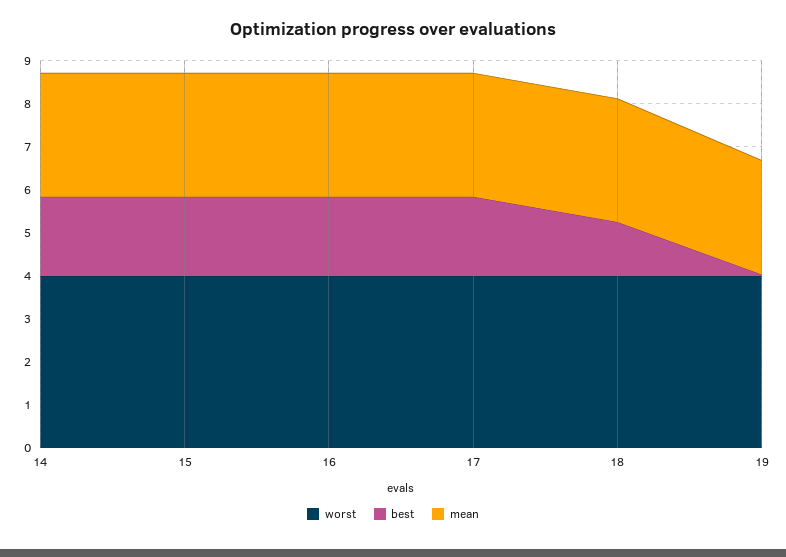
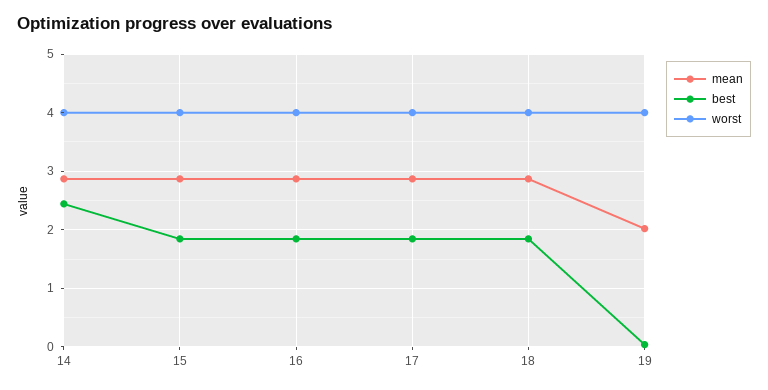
best, 14: 1.8 -> 2.4
best, 18: 1.2 -> 1.8
mean, 19: 2.6 -> 2

